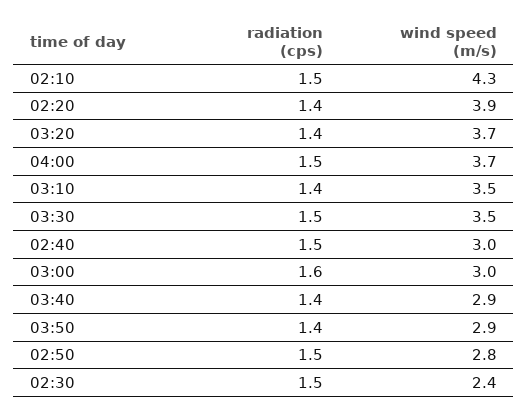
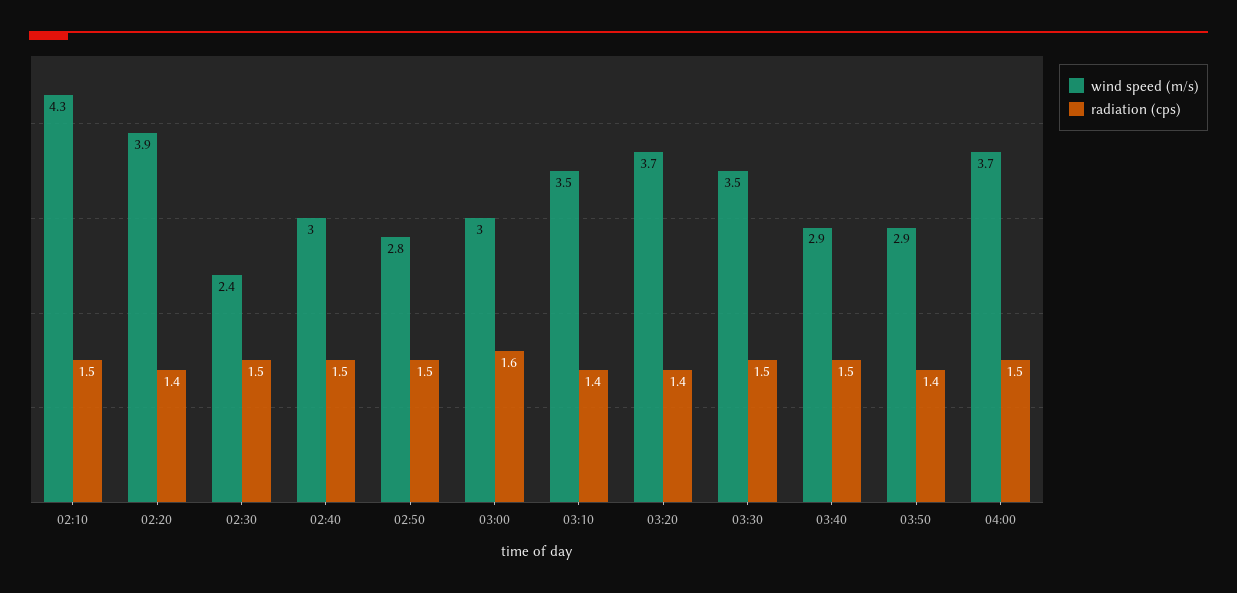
radiation (cps), 03:40: 1.4 -> 1.5

